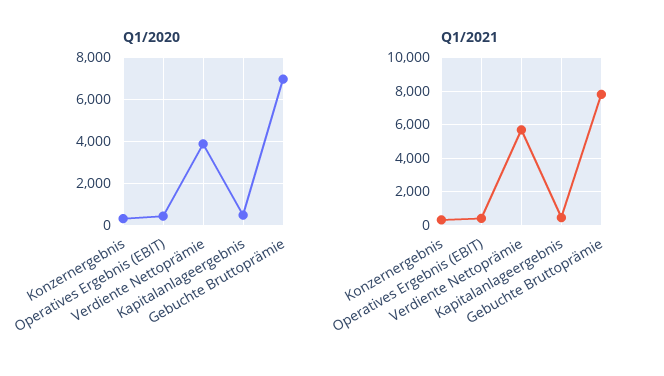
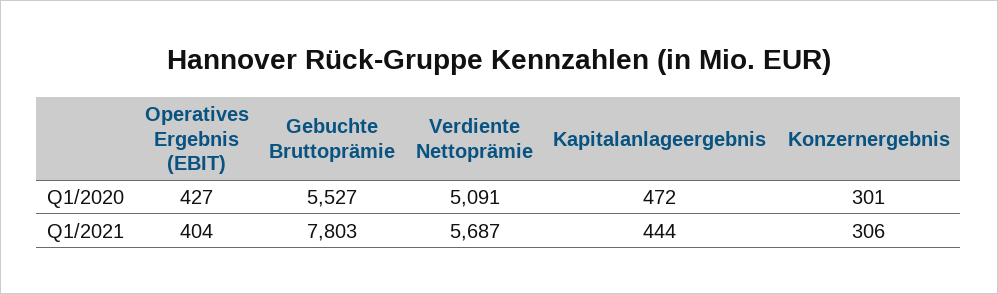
Q1/2020, Verdiente Nettoprämie: 4000 -> 5091
Q1/2020, Gebuchte Bruttoprämie: 7000 -> 5527

